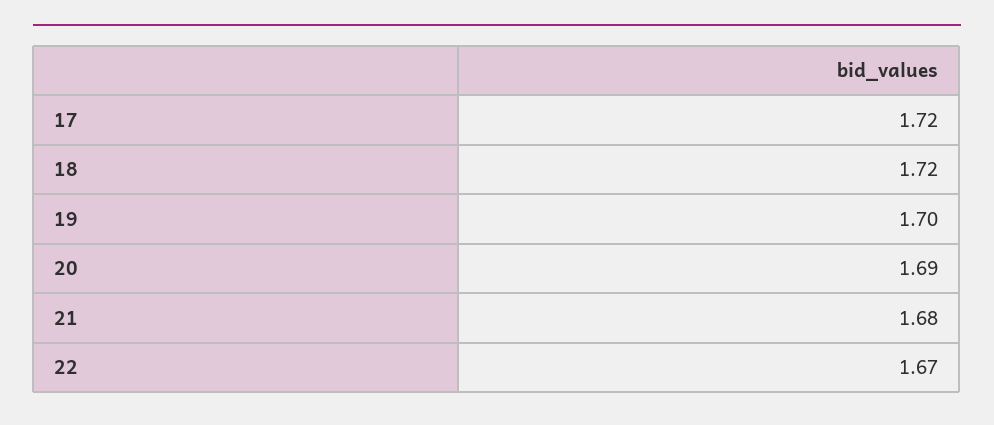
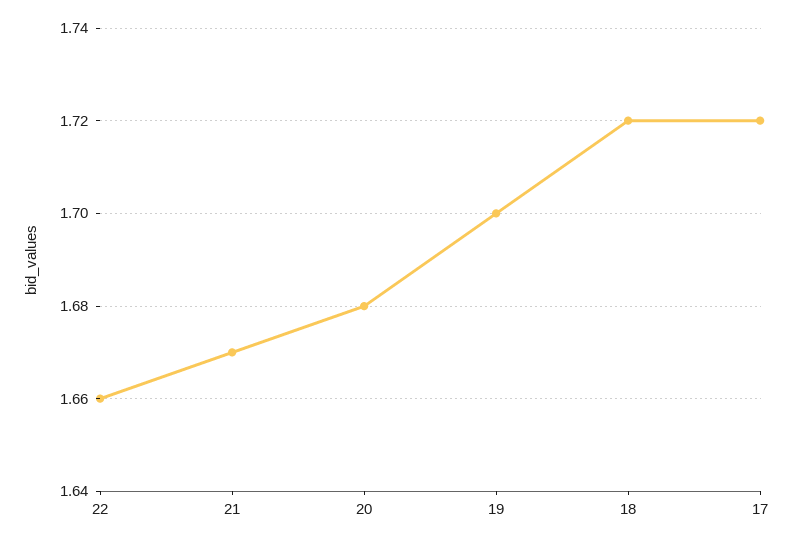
20: 1.69 -> 1.68
21: 1.68 -> 1.67
22: 1.67 -> 1.66

